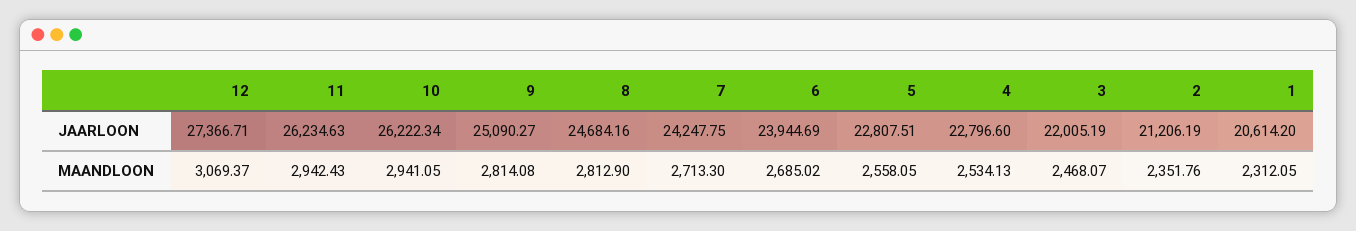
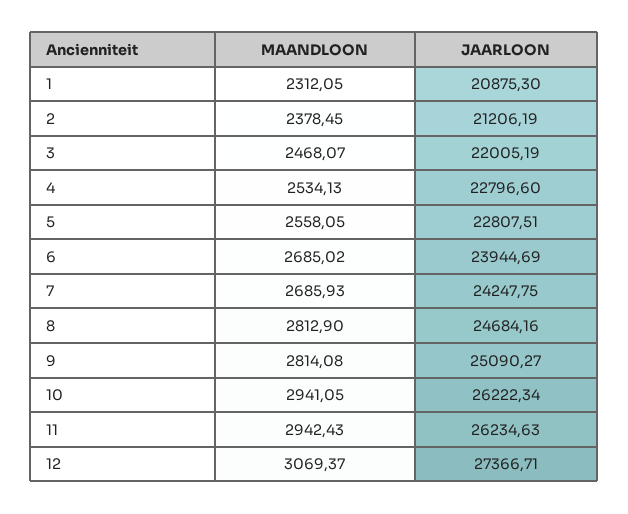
1, JAARLOON: 20614.2 -> 20875.3
7, MAANDLOON: 2713.3 -> 2685.93
2, MAANDLOON: 2351.76 -> 2378.45

